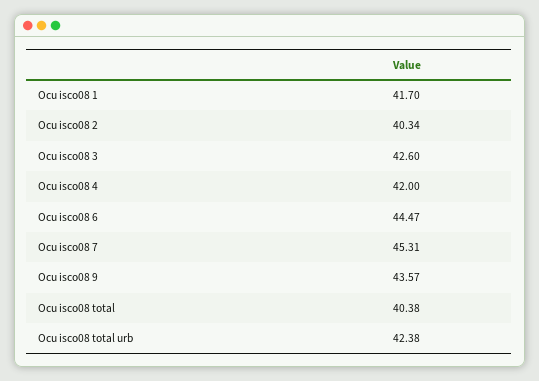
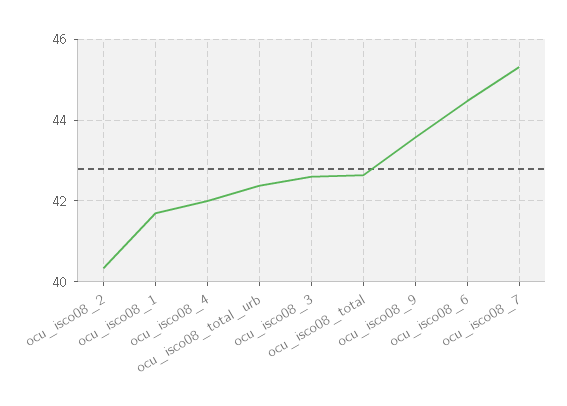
Ocu isco08 total: 40.38 -> 42.6

